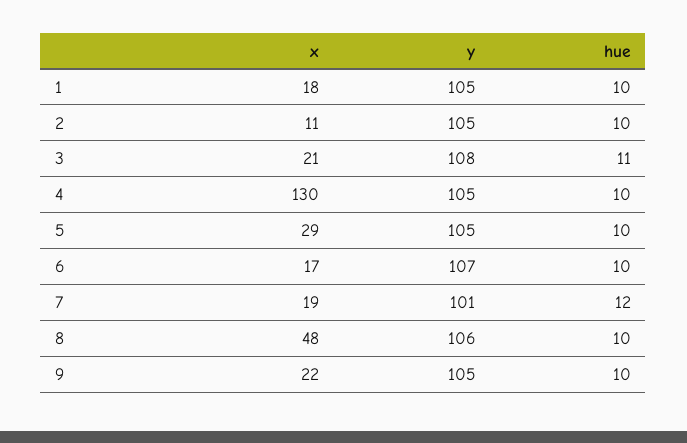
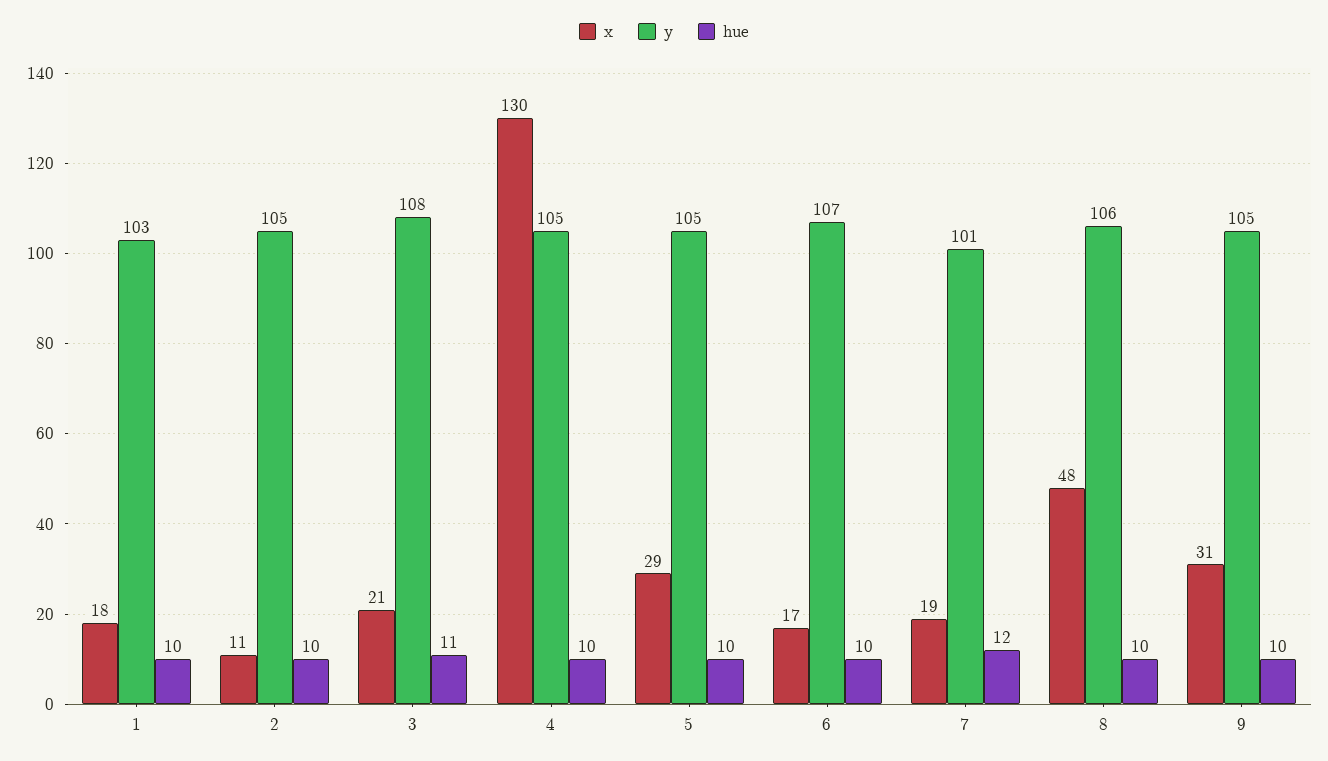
y, 1: 105 -> 103
x, 9: 22 -> 31

